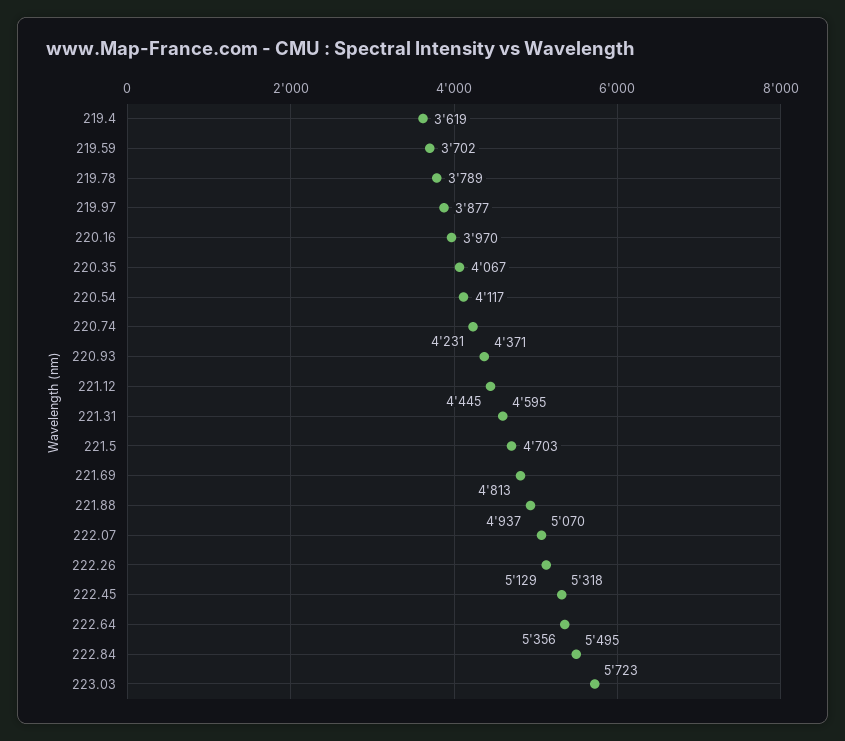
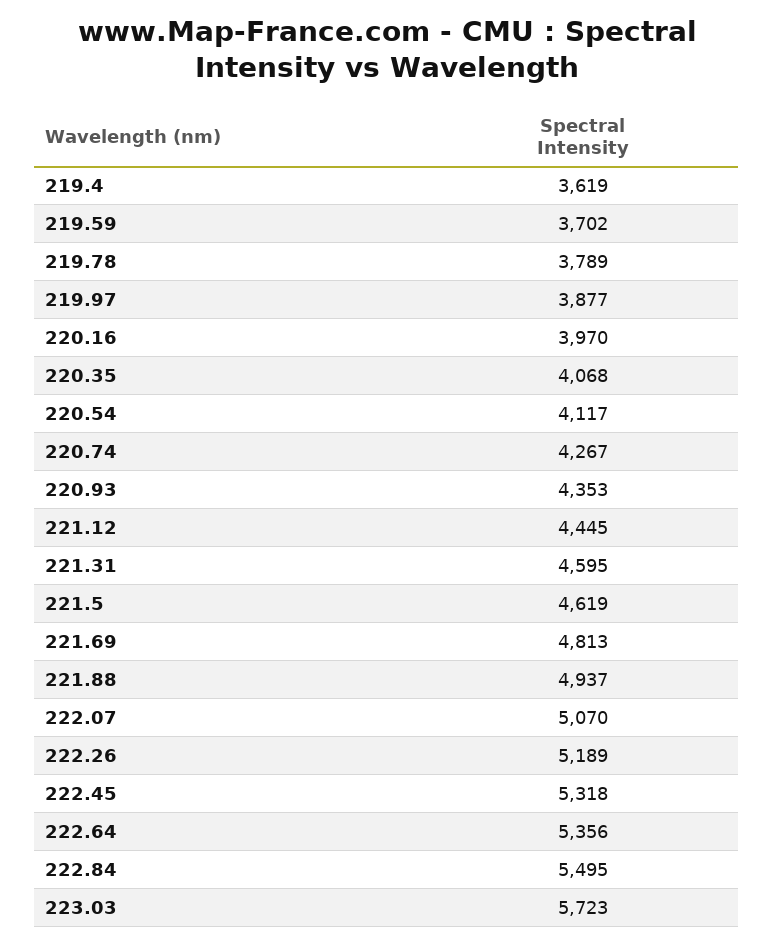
220.35: 4067 -> 4068
220.74: 4231 -> 4267
220.93: 4371 -> 4353
221.5: 4703 -> 4619
222.26: 5129 -> 5189

